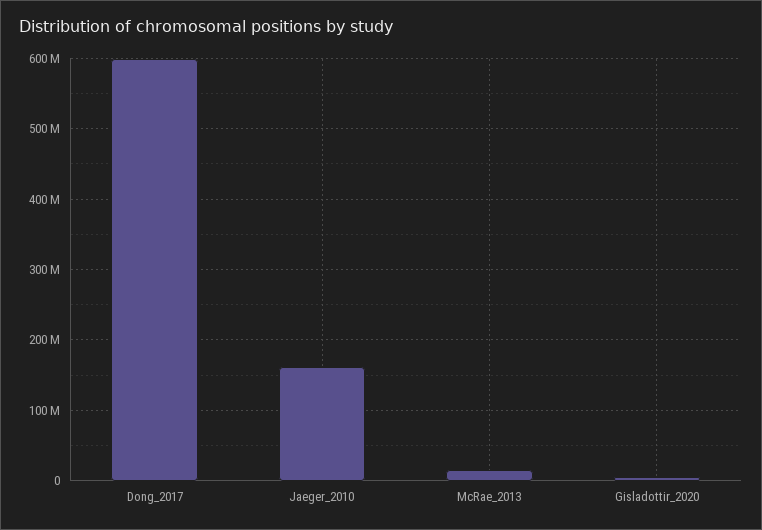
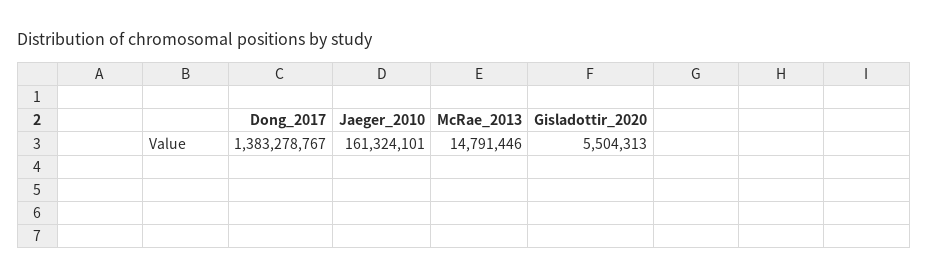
Dong_2017: 600000000 -> 1383278767

